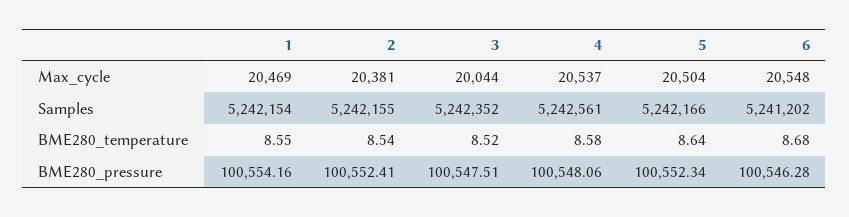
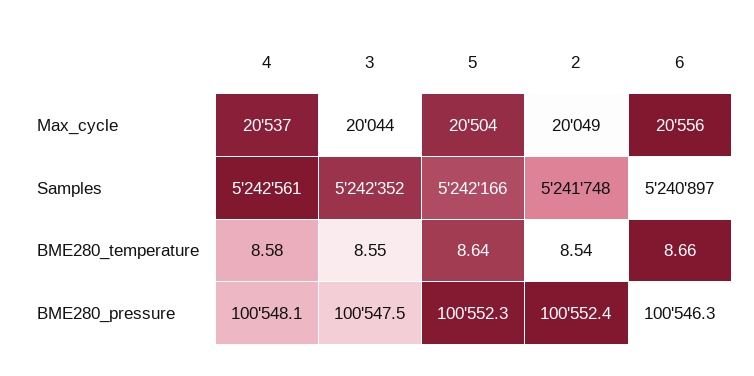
1, Max_cycle: 20469 -> none
2, Max_cycle: 20381 -> 20049
6, Max_cycle: 20548 -> 20556
1, Samples: 5242154 -> none
2, Samples: 5242155 -> 5241748
6, Samples: 5241202 -> 5240897
1, BME280_temperature: 8.55 -> none
3, BME280_temperature: 8.52 -> 8.55
6, BME280_temperature: 8.68 -> 8.66
1, BME280_pressure: 100554.16 -> none

